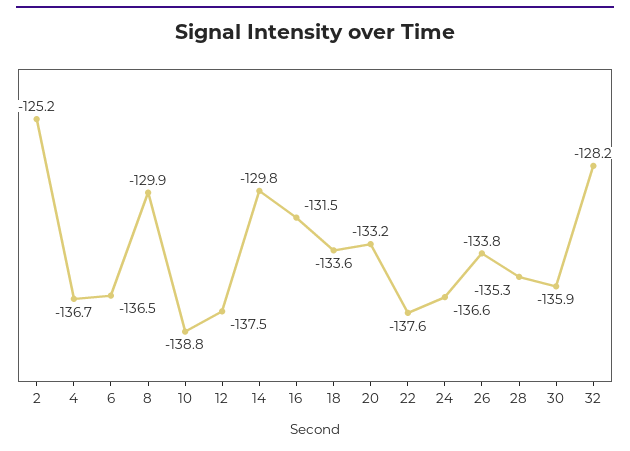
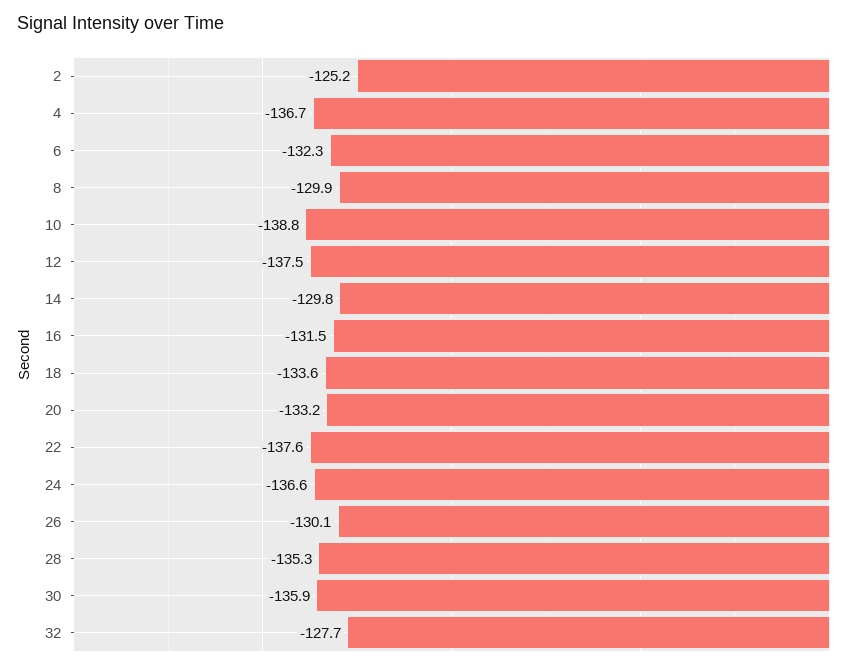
6: -136.5 -> -132.3
26: -133.8 -> -130.1
32: -128.2 -> -127.7

